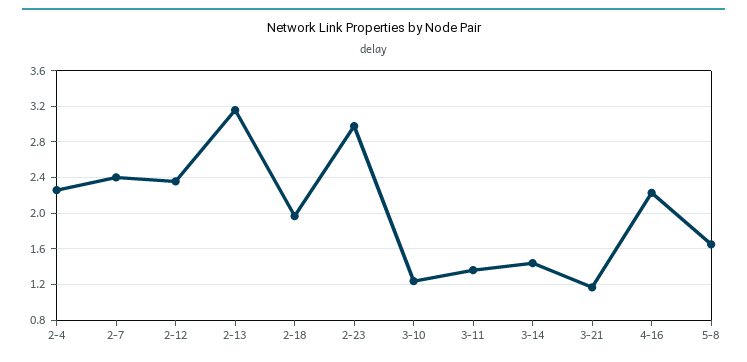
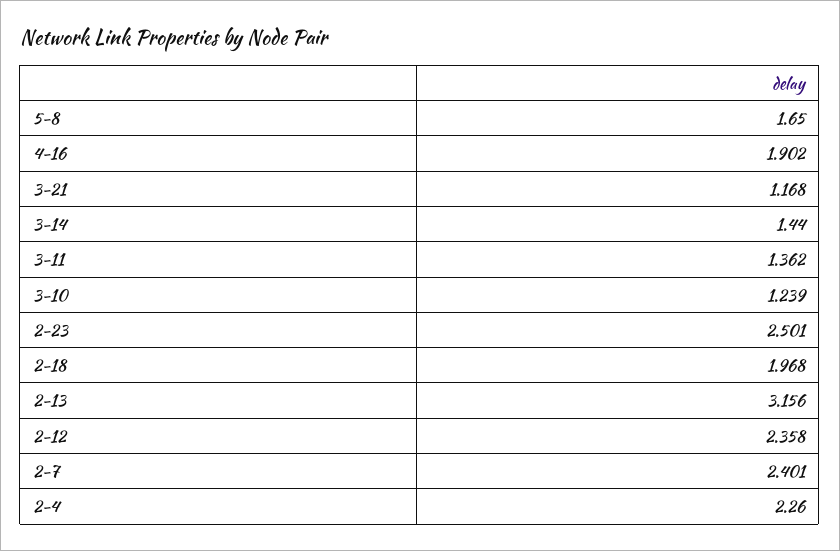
2-23: 3 -> 2.501
4-16: 2.2 -> 1.902

